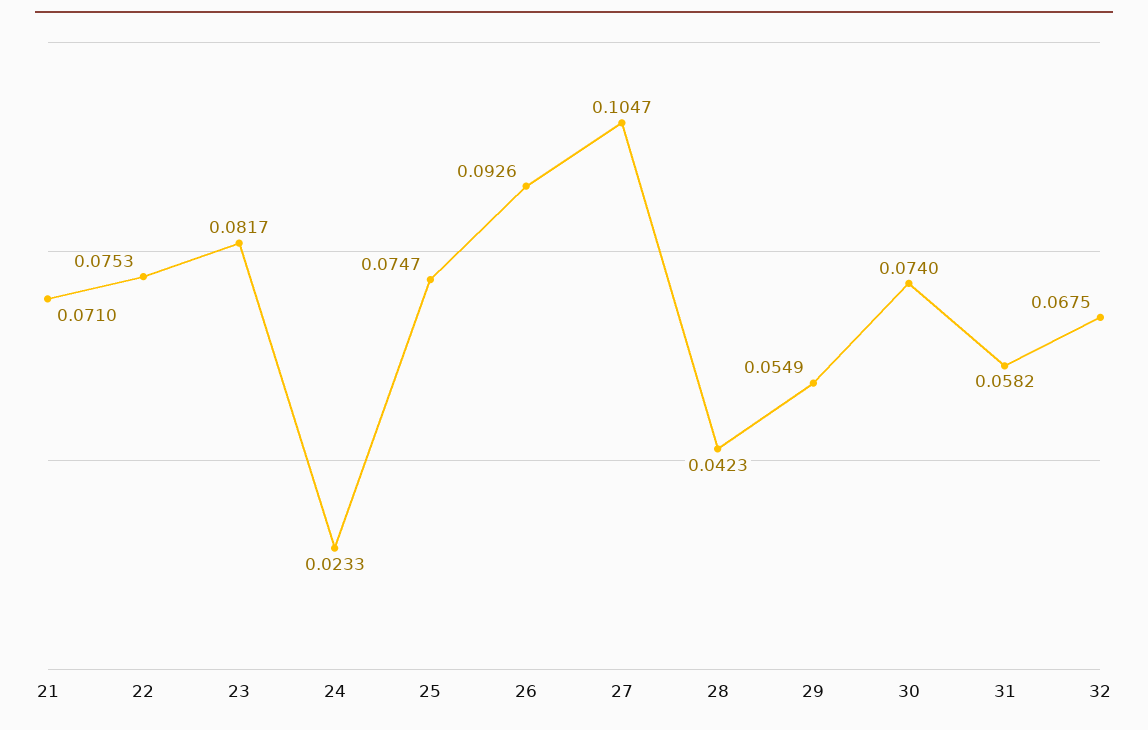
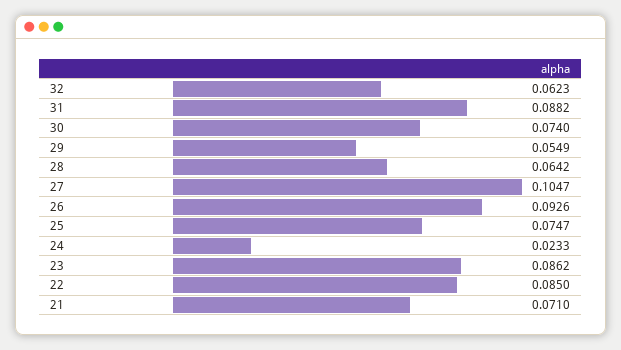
22: 0.0753 -> 0.085
23: 0.0817 -> 0.0862
28: 0.0423 -> 0.0642
31: 0.0582 -> 0.0882
32: 0.0675 -> 0.0623

